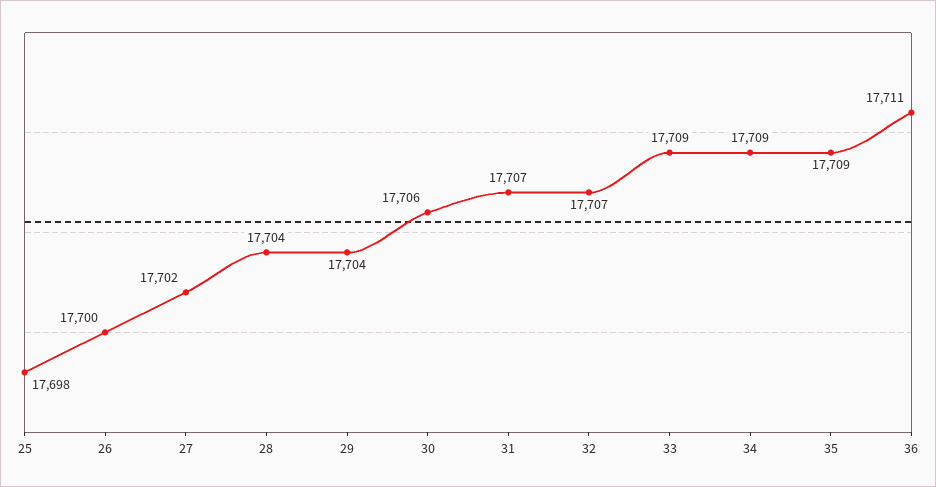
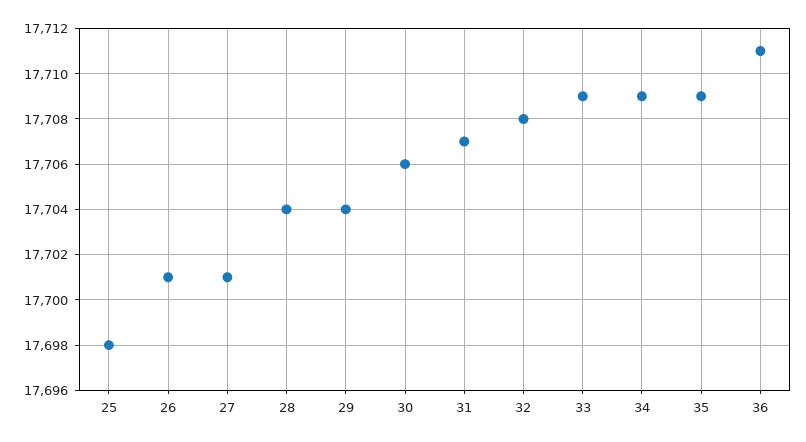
26: 17700 -> 17701
27: 17702 -> 17701
32: 17707 -> 17708

